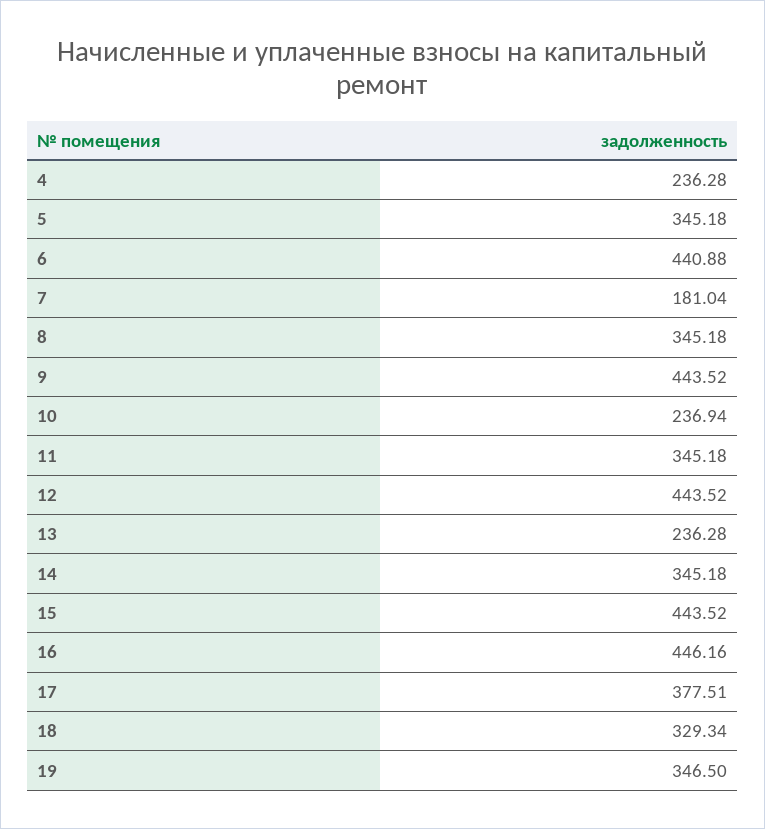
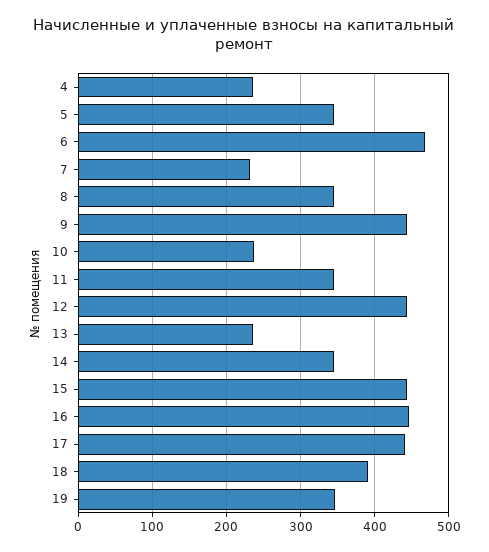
6: 440.88 -> 470
7: 181.04 -> 230
17: 377.51 -> 440
18: 329.34 -> 390

